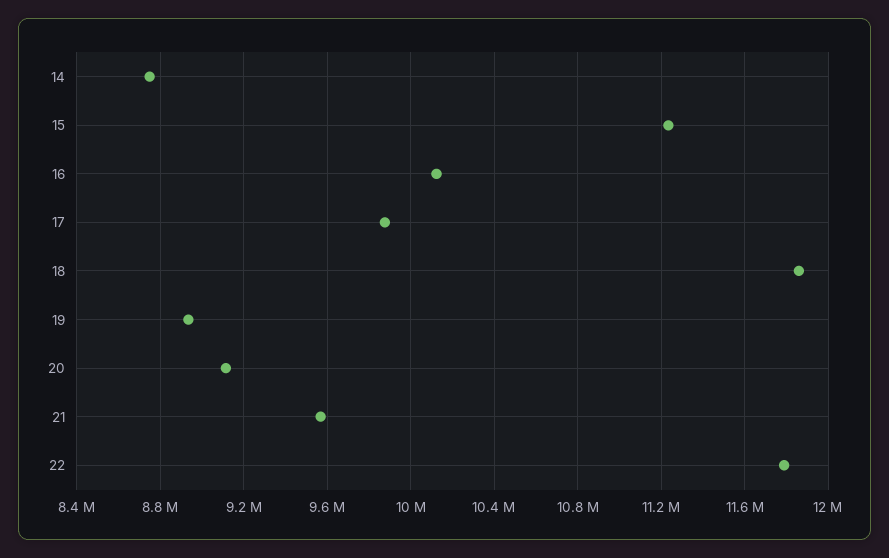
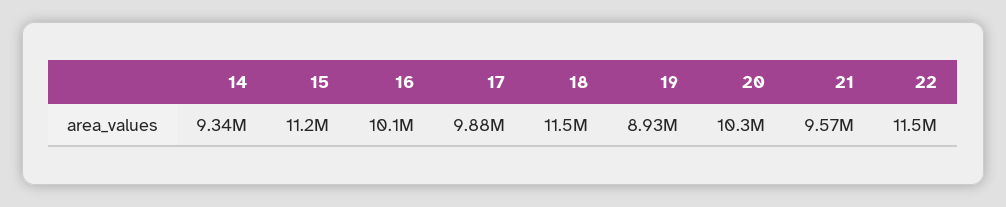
14: 8750000 -> 9340000
18: 11850000 -> 11500000
20: 9100000 -> 10300000
22: 11800000 -> 11500000

